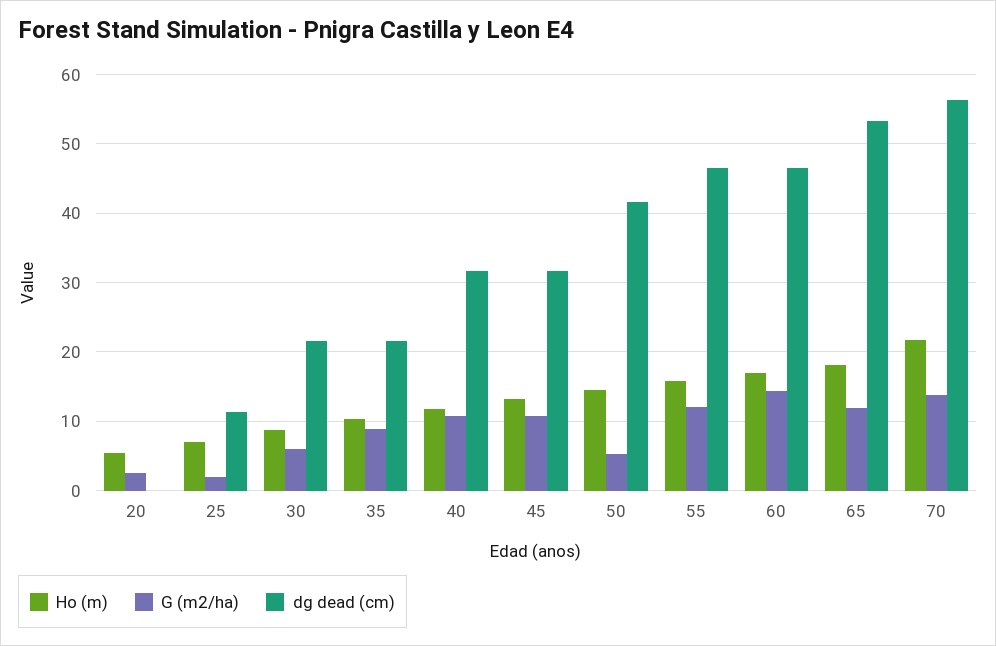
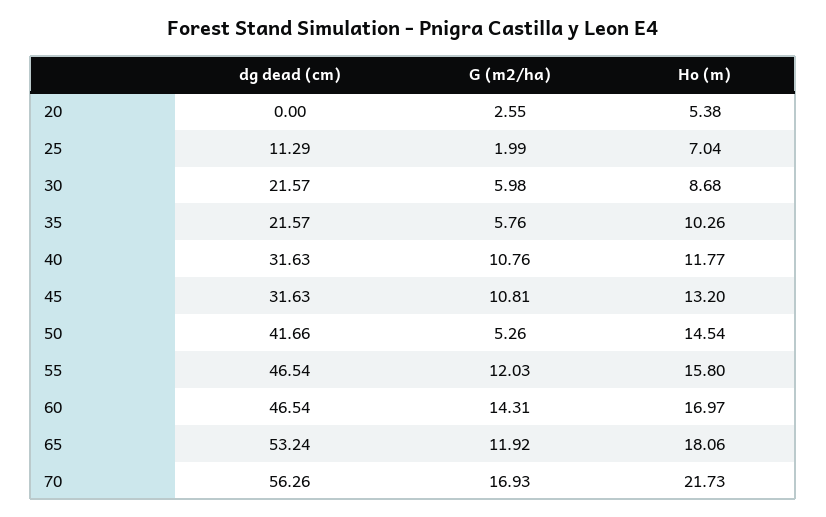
G (m2/ha), 35: 9 -> 5.76
G (m2/ha), 70: 14 -> 16.93

